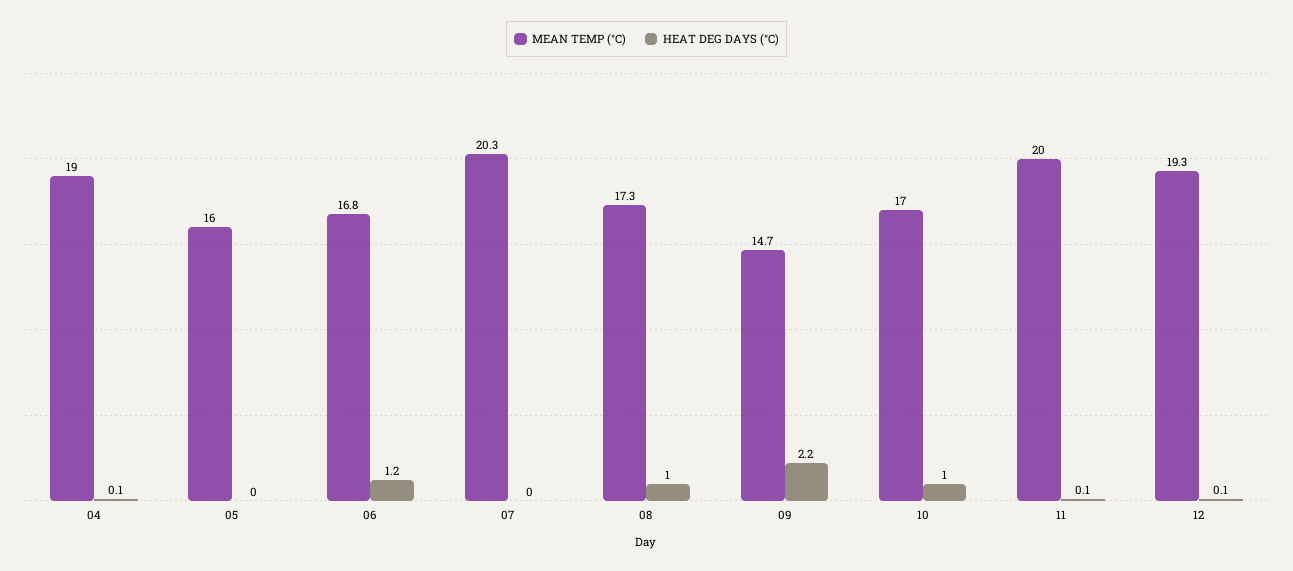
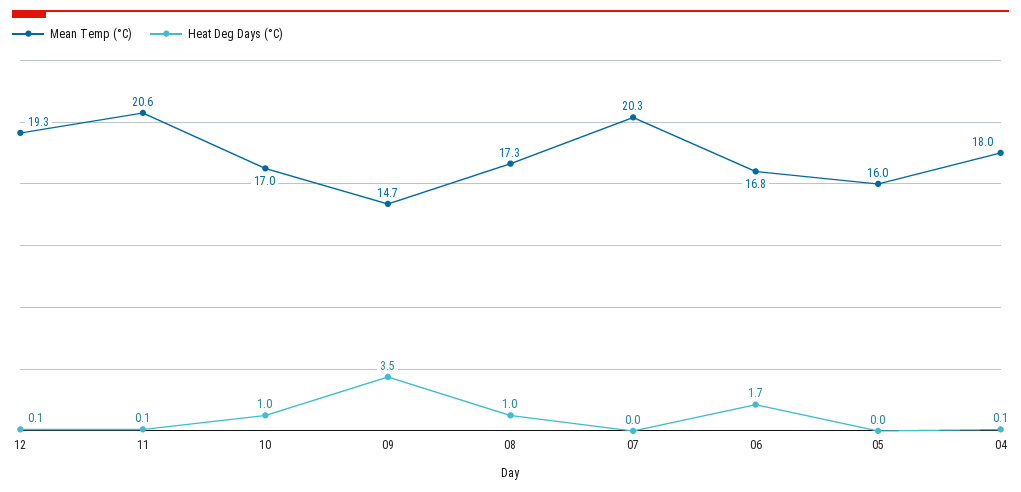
MEAN TEMP (°C), 04: 19 -> 18
HEAT DEG DAYS (°C), 06: 1.2 -> 1.7
HEAT DEG DAYS (°C), 09: 2.2 -> 3.5
MEAN TEMP (°C), 11: 20 -> 20.6

